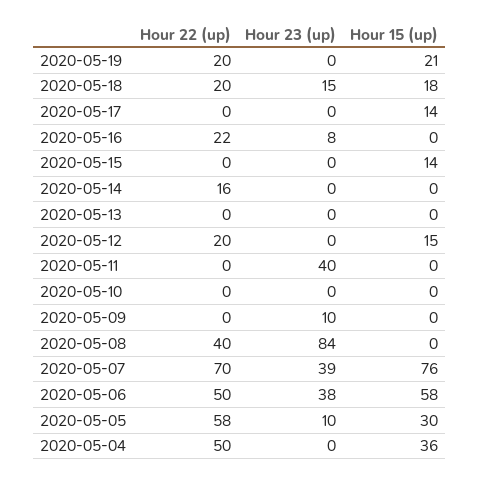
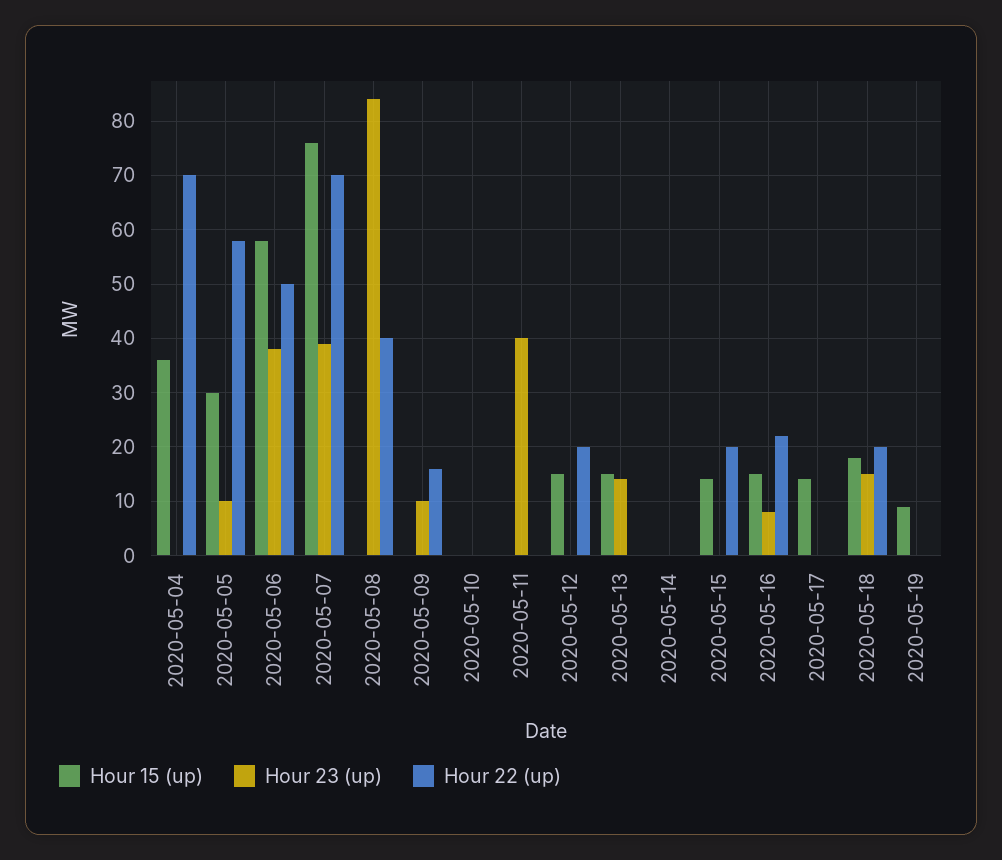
Hour 22 (up), 2020-05-19: 20 -> 0
Hour 15 (up), 2020-05-19: 21 -> 10
Hour 15 (up), 2020-05-16: 0 -> 15
Hour 22 (up), 2020-05-15: 0 -> 20
Hour 22 (up), 2020-05-14: 16 -> 0
Hour 23 (up), 2020-05-13: 0 -> 15
Hour 15 (up), 2020-05-13: 0 -> 15
Hour 22 (up), 2020-05-09: 0 -> 15
Hour 22 (up), 2020-05-04: 50 -> 70

